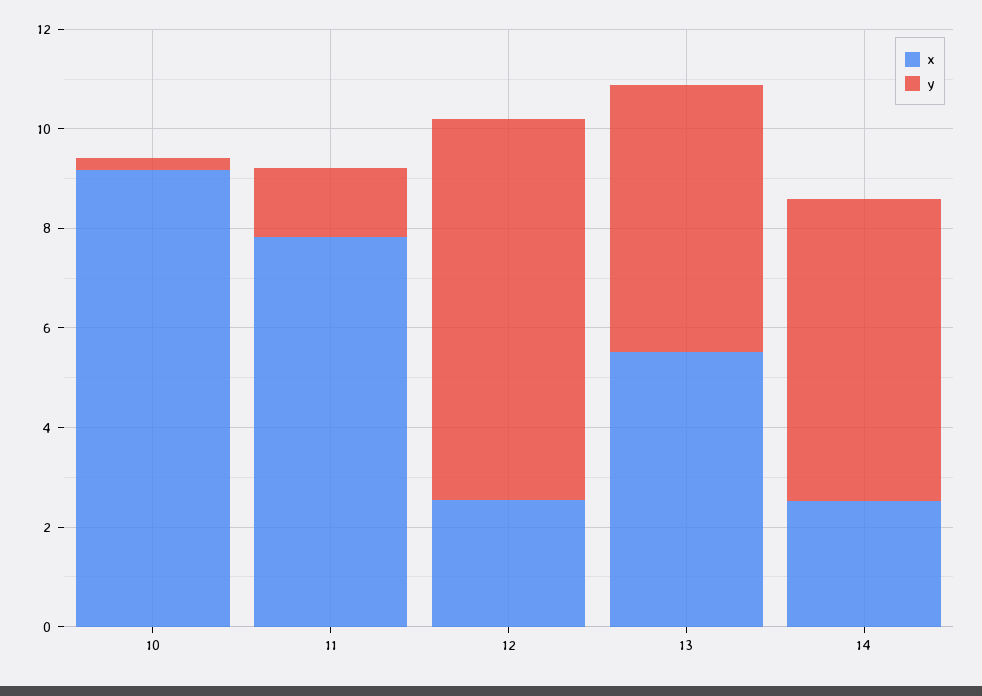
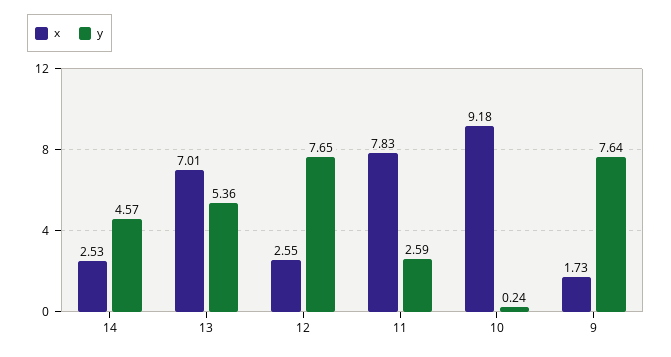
y, 11: 1.5 -> 2.59
x, 13: 5.5 -> 7.01
y, 14: 6 -> 4.57
x, 9: none -> 1.73
y, 9: none -> 7.64

